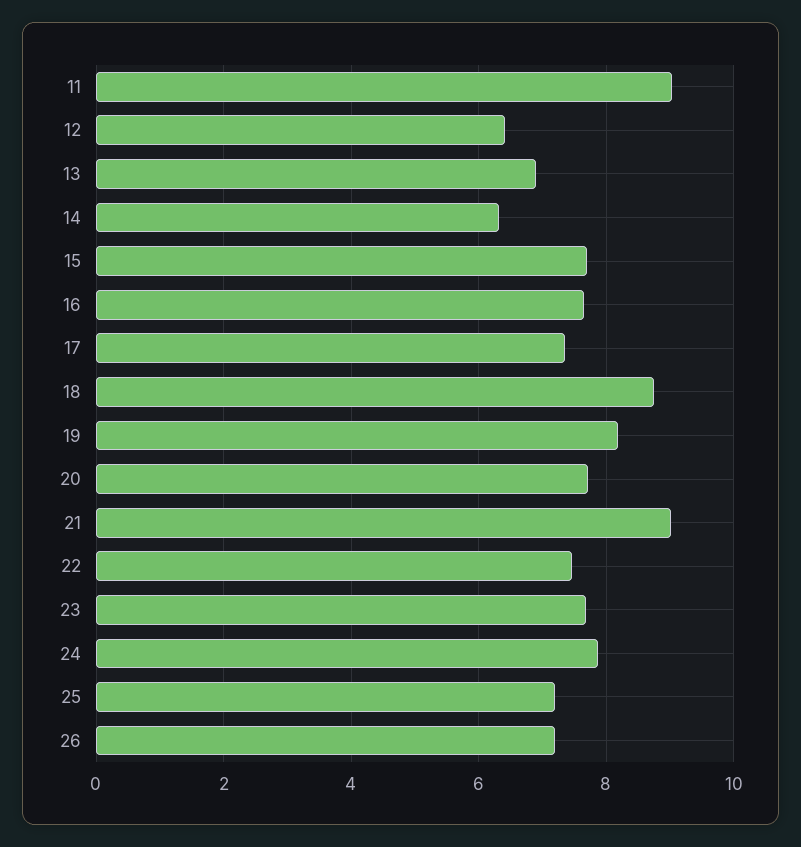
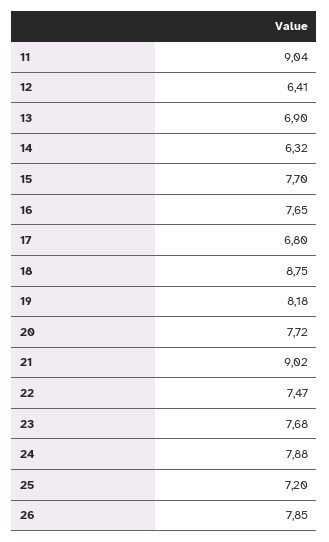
17: 7.4 -> 6.8
26: 7.2 -> 7.85

